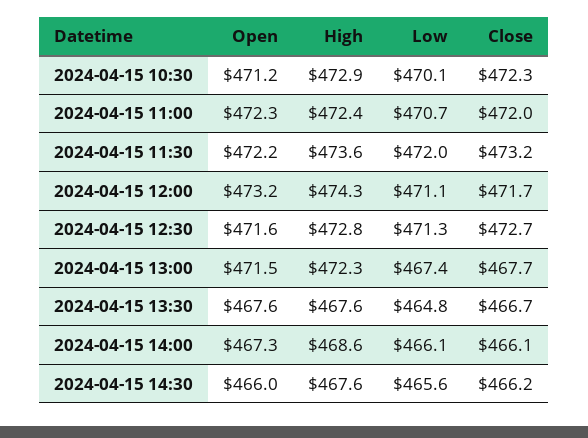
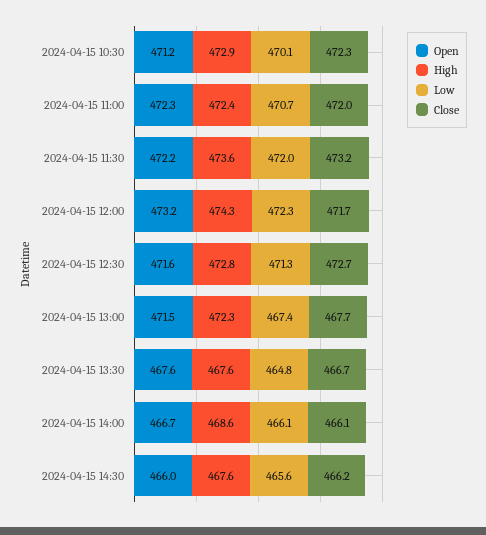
Low, 2024-04-15 12:00: 471.1 -> 472.3
Open, 2024-04-15 14:00: 467.3 -> 466.7

